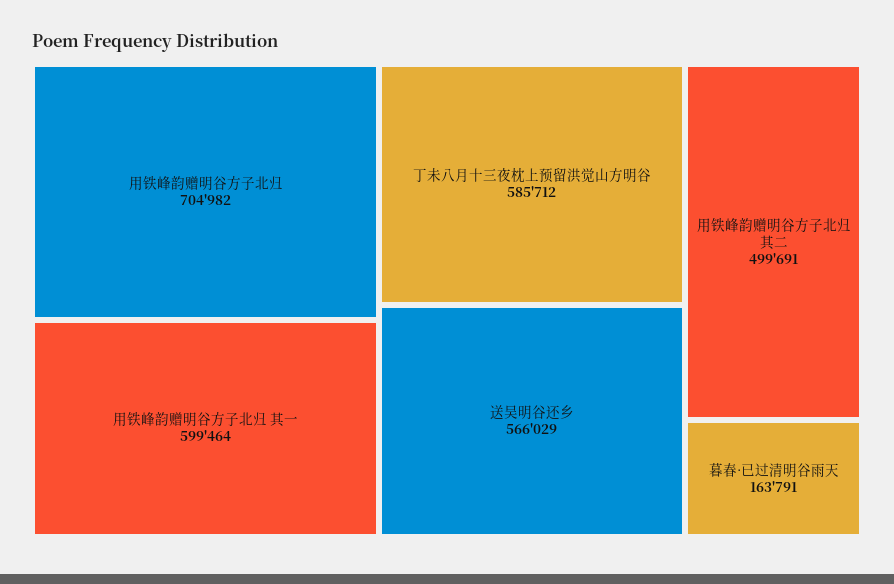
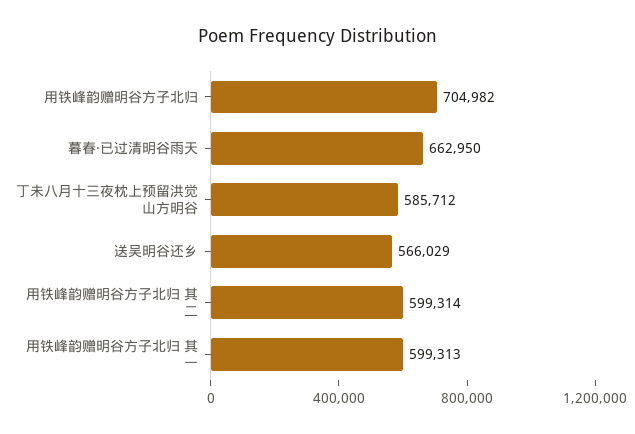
用铁峰韵赠明谷方子北归 其一: 599464 -> 599313
用铁峰韵赠明谷方子北归 其二: 499691 -> 599314
暮春·已过清明谷雨天: 163791 -> 662950

